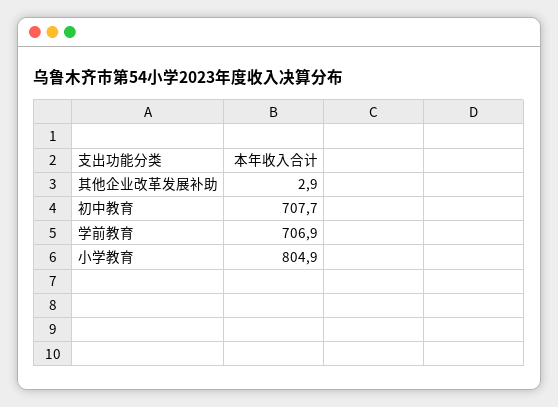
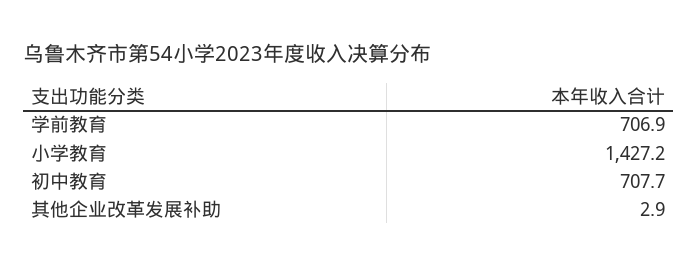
小学教育: 804.9 -> 1427.2

